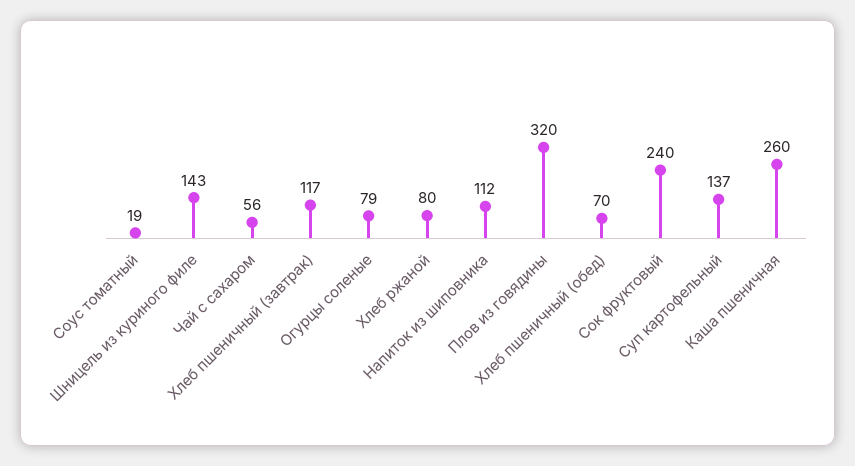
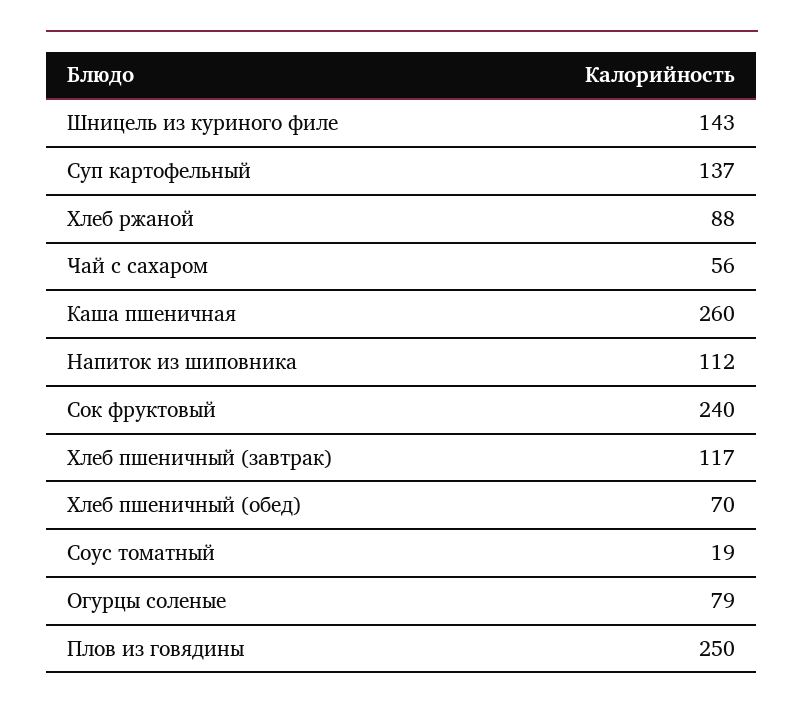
Хлеб ржаной: 80 -> 88
Плов из говядины: 320 -> 250

